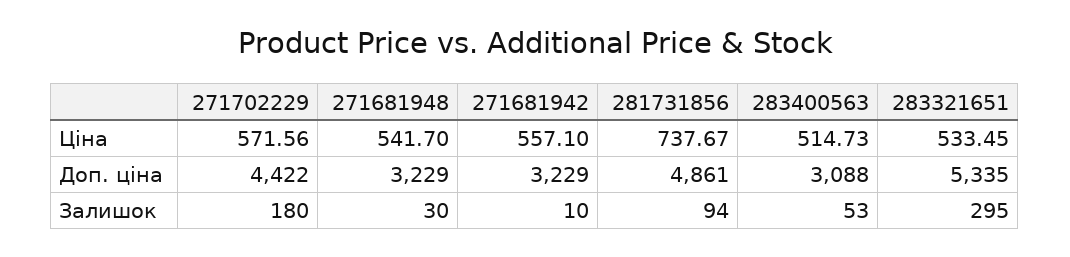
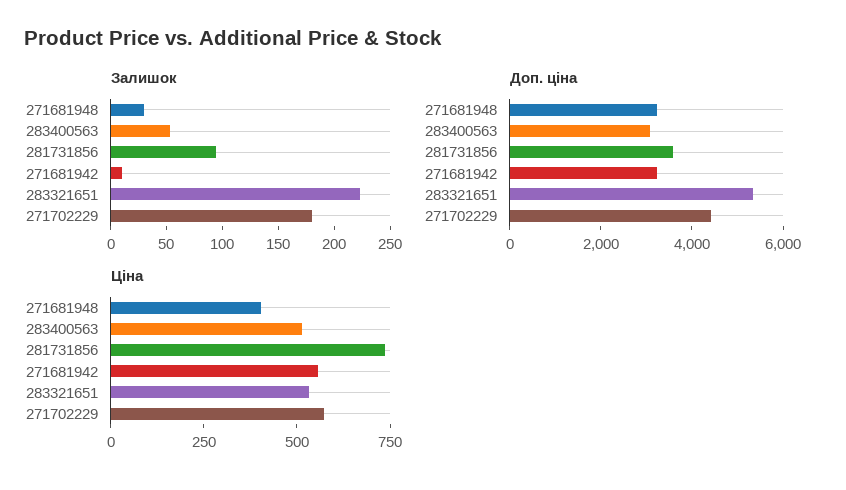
Ціна, 271681948: 541.7 -> 400
Доп. ціна, 281731856: 4861 -> 3500
Залишок, 283321651: 295 -> 220

